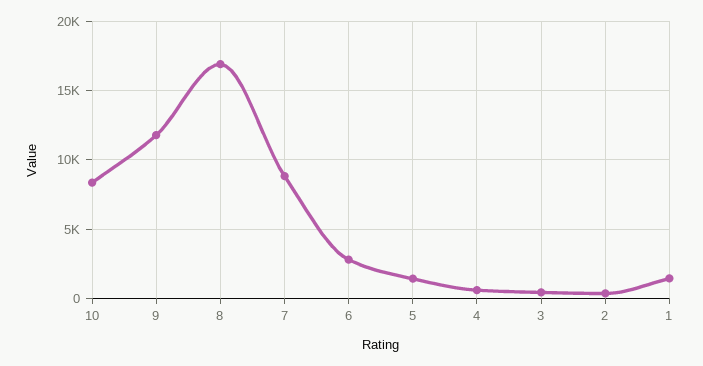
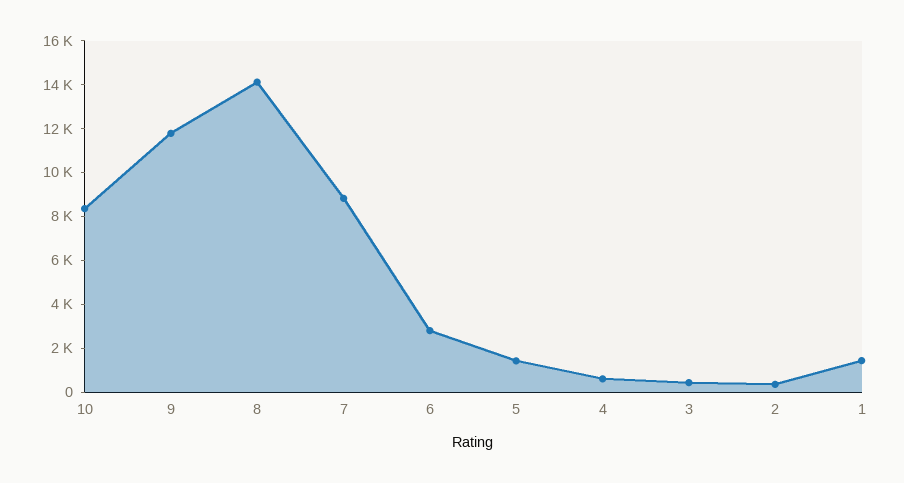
8: 17000 -> 14000

